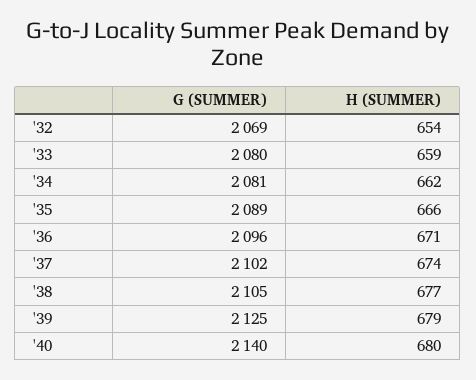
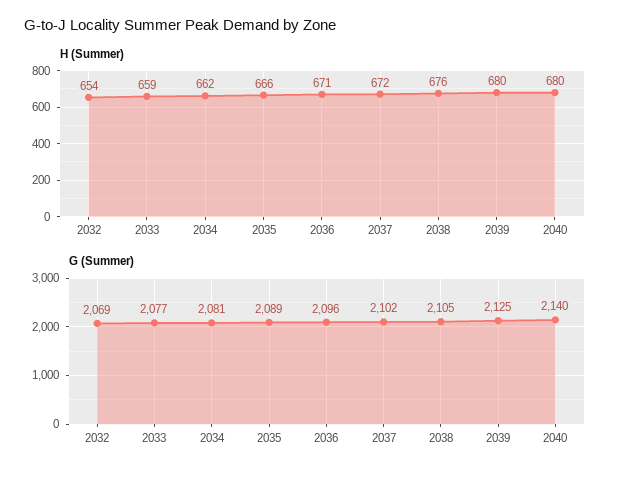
G (SUMMER), '33: 2080 -> 2077
H (SUMMER), '37: 674 -> 672
H (SUMMER), '38: 677 -> 676
H (SUMMER), '39: 679 -> 680

